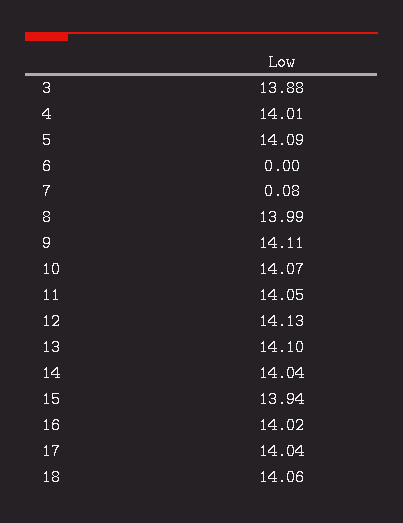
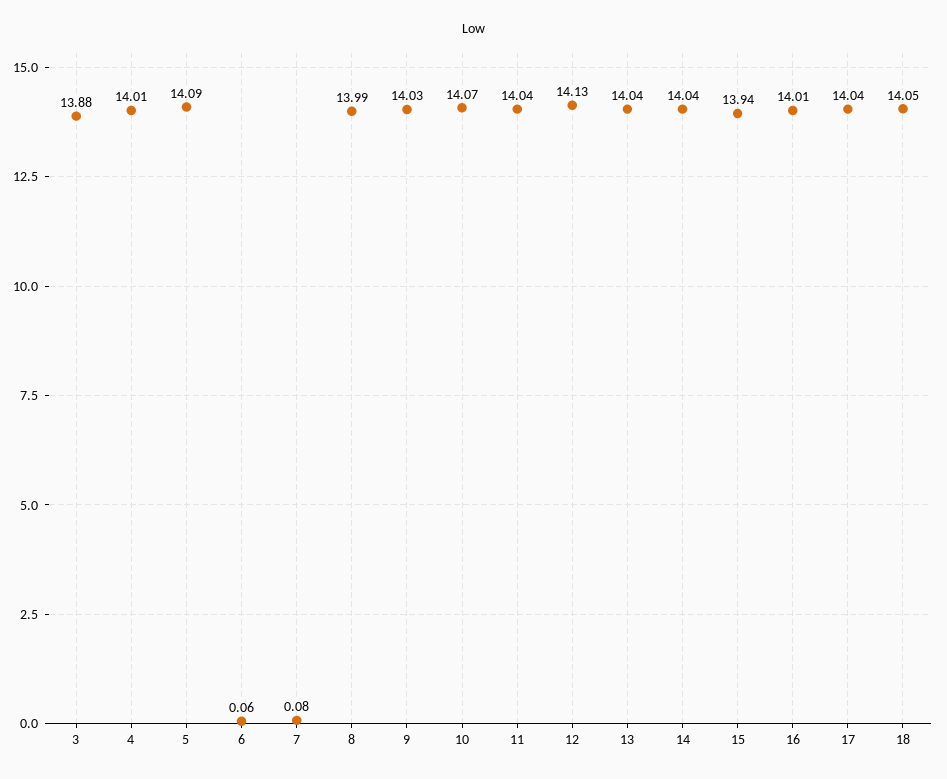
6: 0 -> 0.06
9: 14.11 -> 14.03
11: 14.05 -> 14.04
13: 14.1 -> 14.04
16: 14.02 -> 14.01
18: 14.06 -> 14.05

